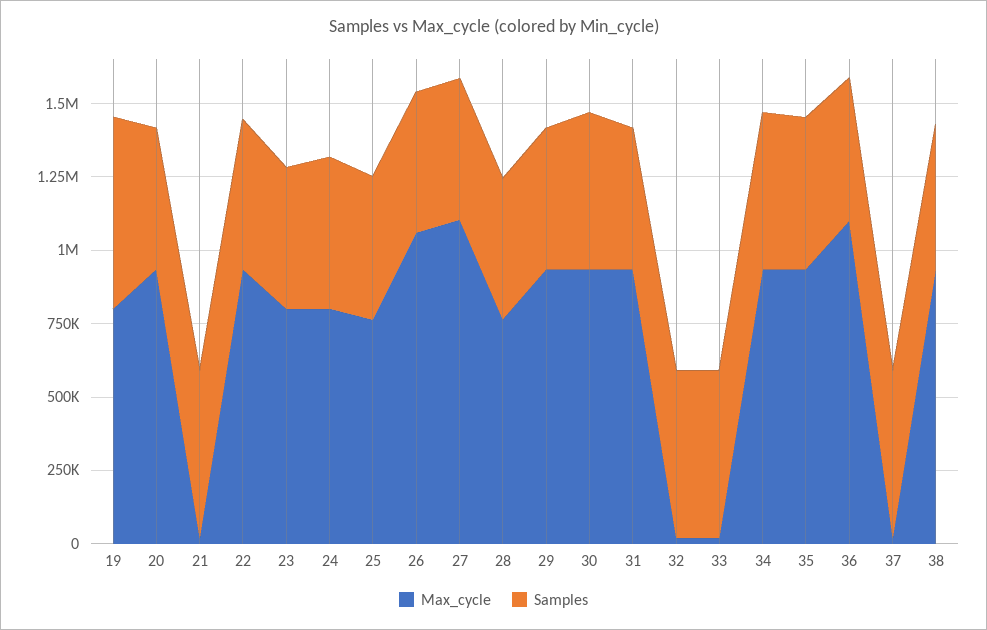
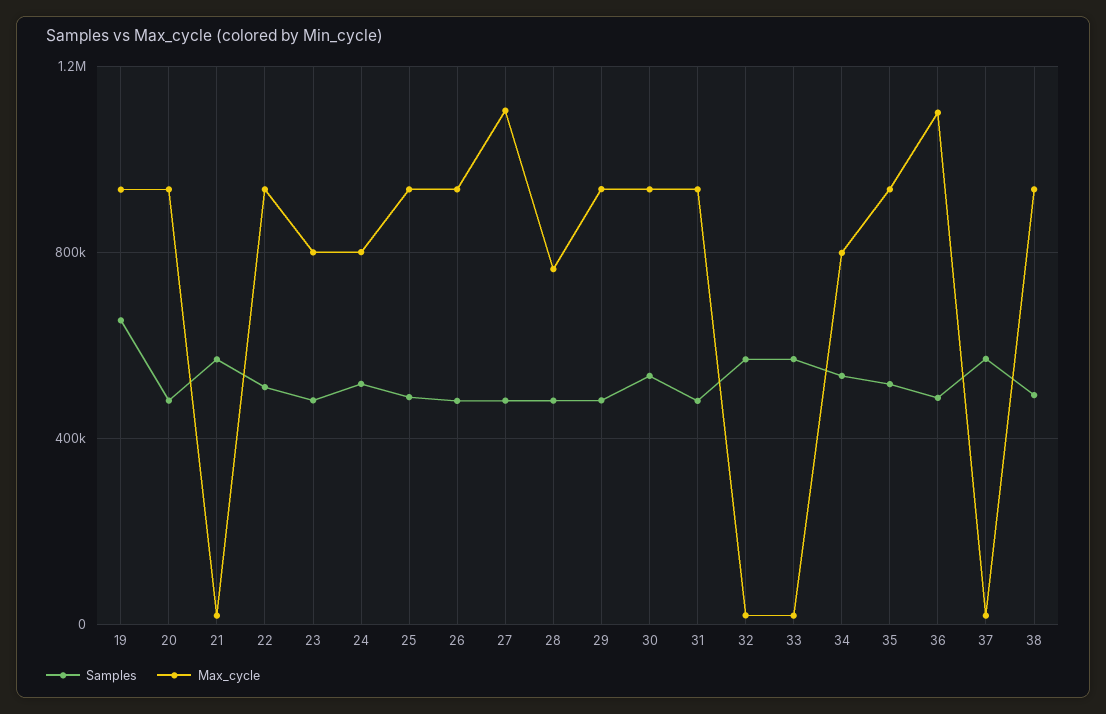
Max_cycle, 19: 800000 -> 950000
Max_cycle, 25: 750000 -> 950000
Max_cycle, 26: 1050000 -> 950000
Max_cycle, 34: 950000 -> 800000

